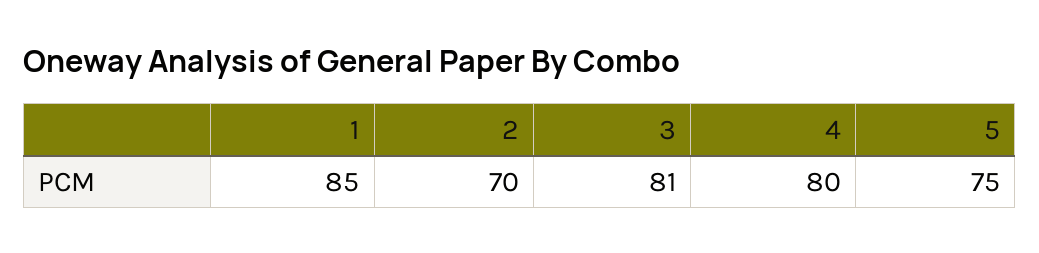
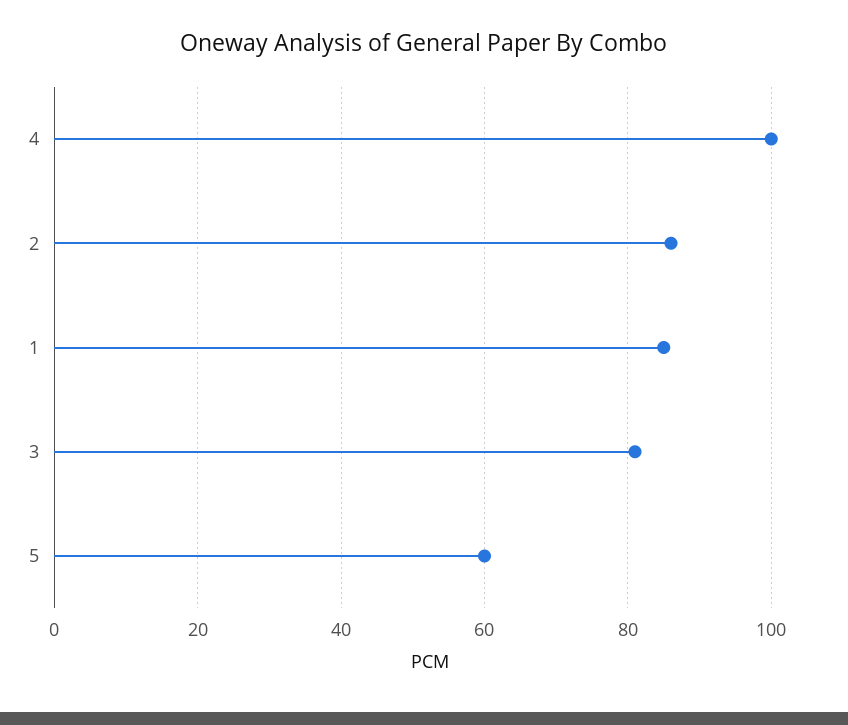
2: 70 -> 85
4: 80 -> 100
5: 75 -> 60

